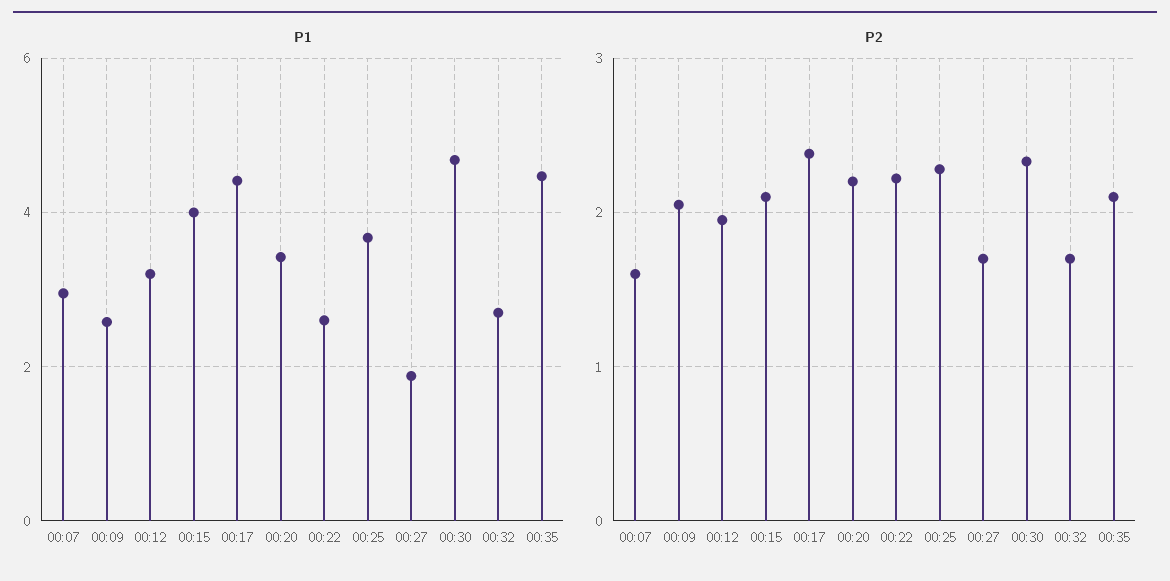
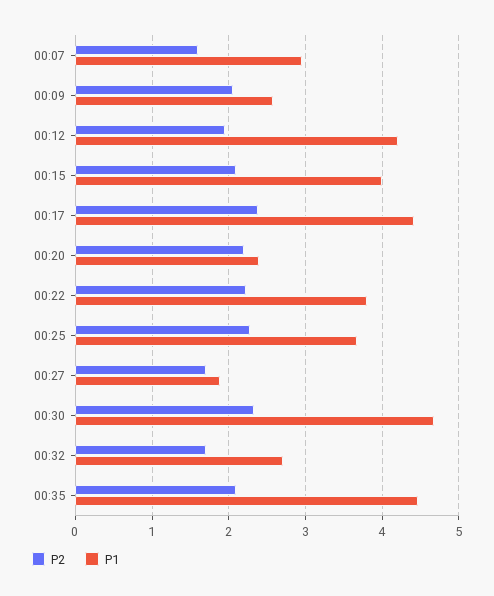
P1, 00:12: 3.2 -> 4.2
P1, 00:20: 3.4 -> 2.4
P1, 00:22: 2.6 -> 3.8

